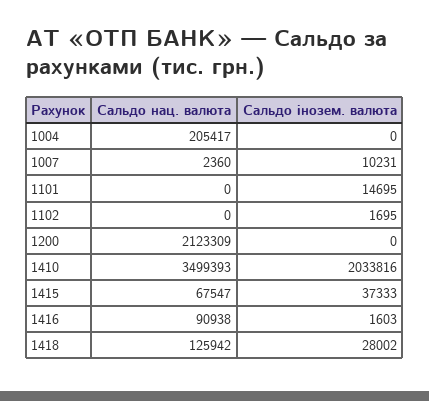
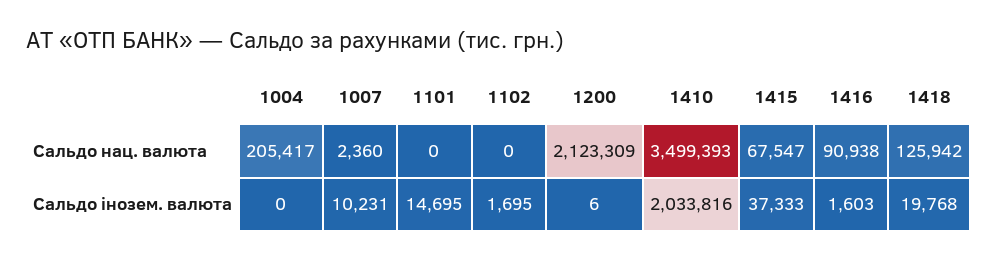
Сальдо інозем. валюта, 1200: 0 -> 6
Сальдо інозем. валюта, 1418: 28002 -> 19768

